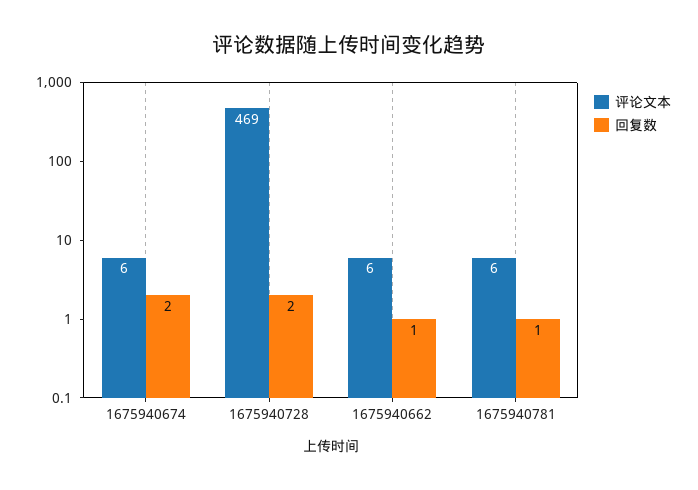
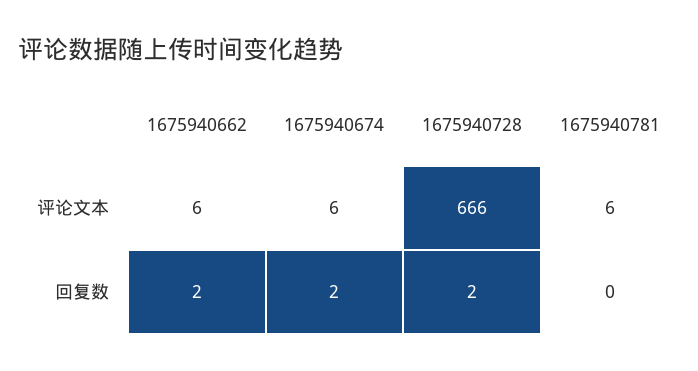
评论文本, 1675940728: 469 -> 666
回复数, 1675940662: 1 -> 2
回复数, 1675940781: 1 -> 0

